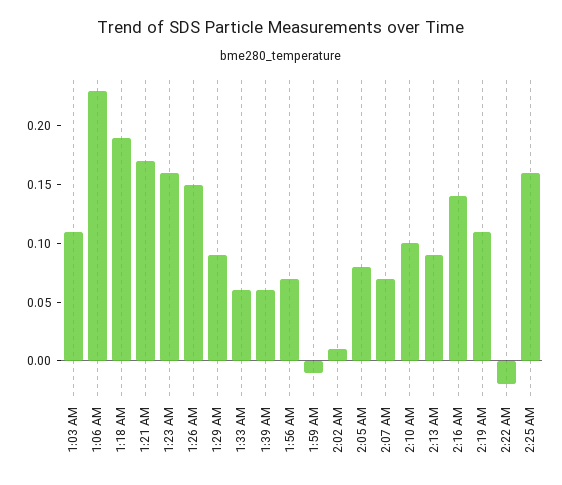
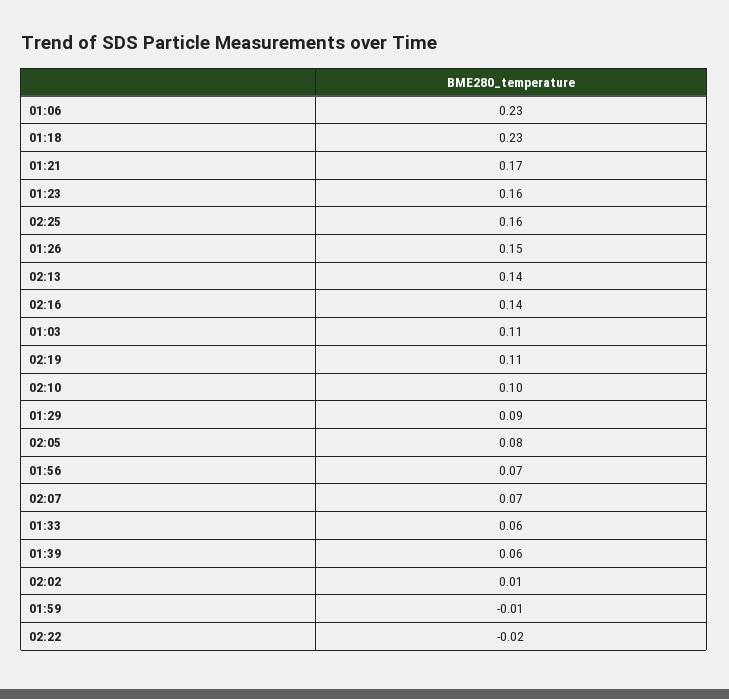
1:18 AM: 0.19 -> 0.23
2:13 AM: 0.09 -> 0.14

